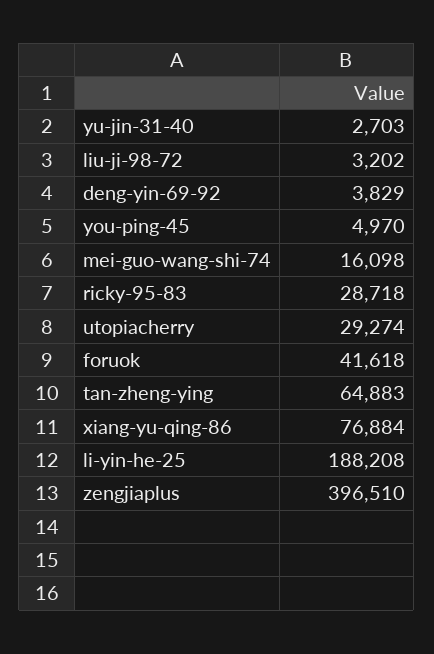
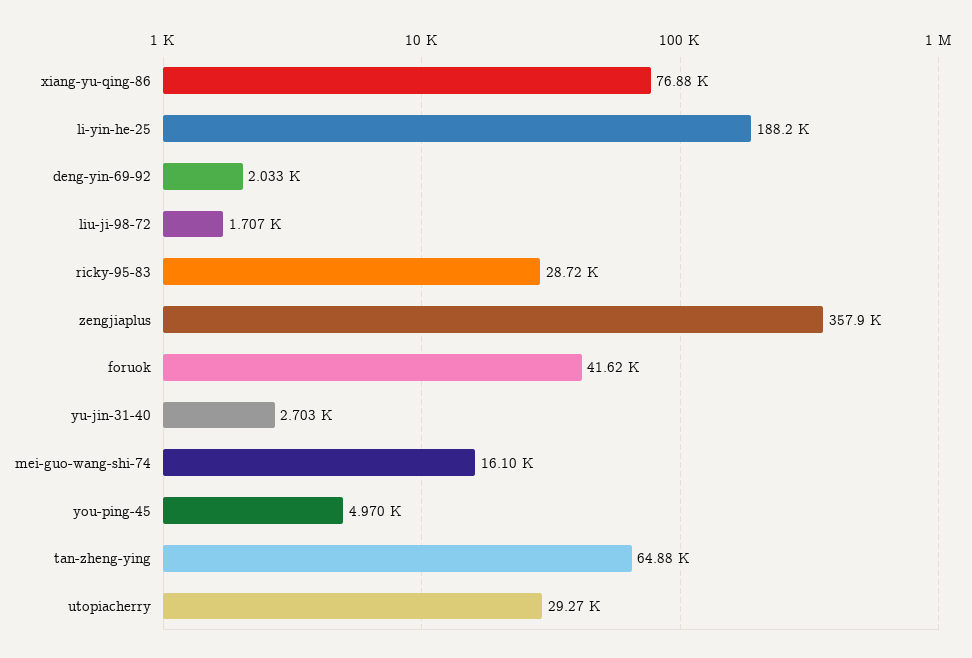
liu-ji-98-72: 3202 -> 1707
deng-yin-69-92: 3829 -> 2033
zengjiaplus: 396510 -> 357900

